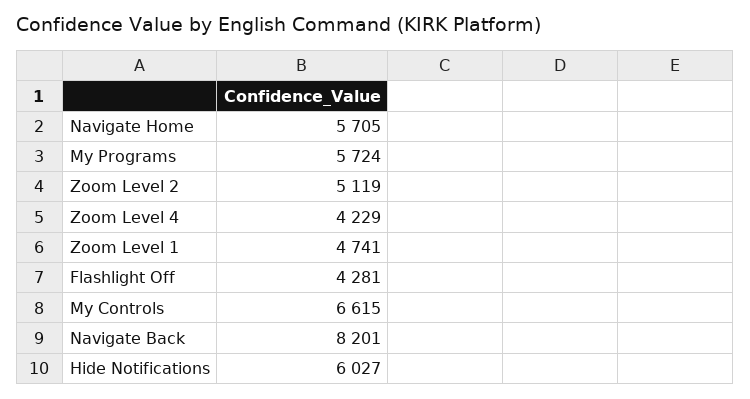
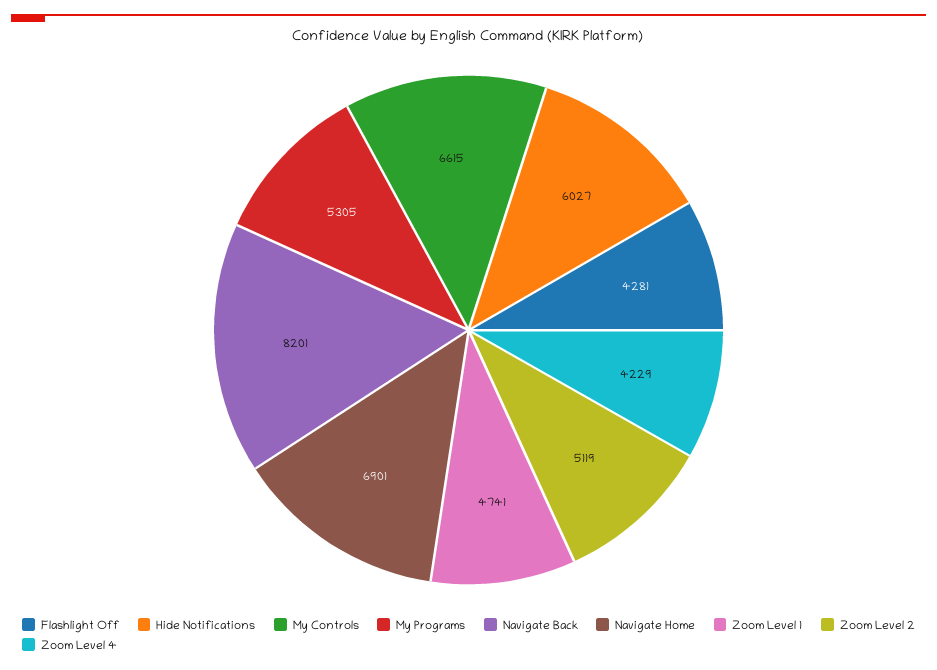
Navigate Home: 5705 -> 6901
My Programs: 5724 -> 5305

